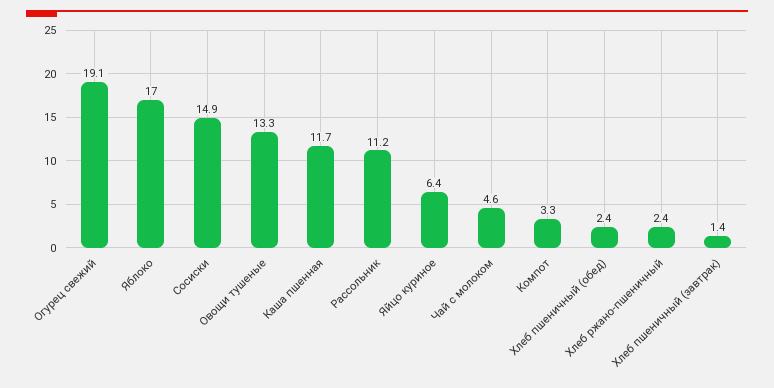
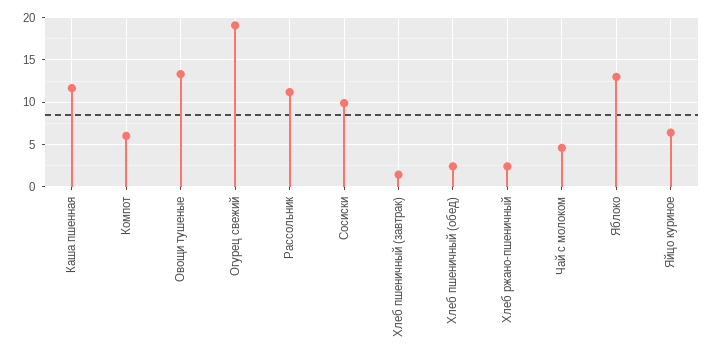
Яблоко: 17 -> 13
Сосиски: 14.9 -> 10
Компот: 3.3 -> 6

